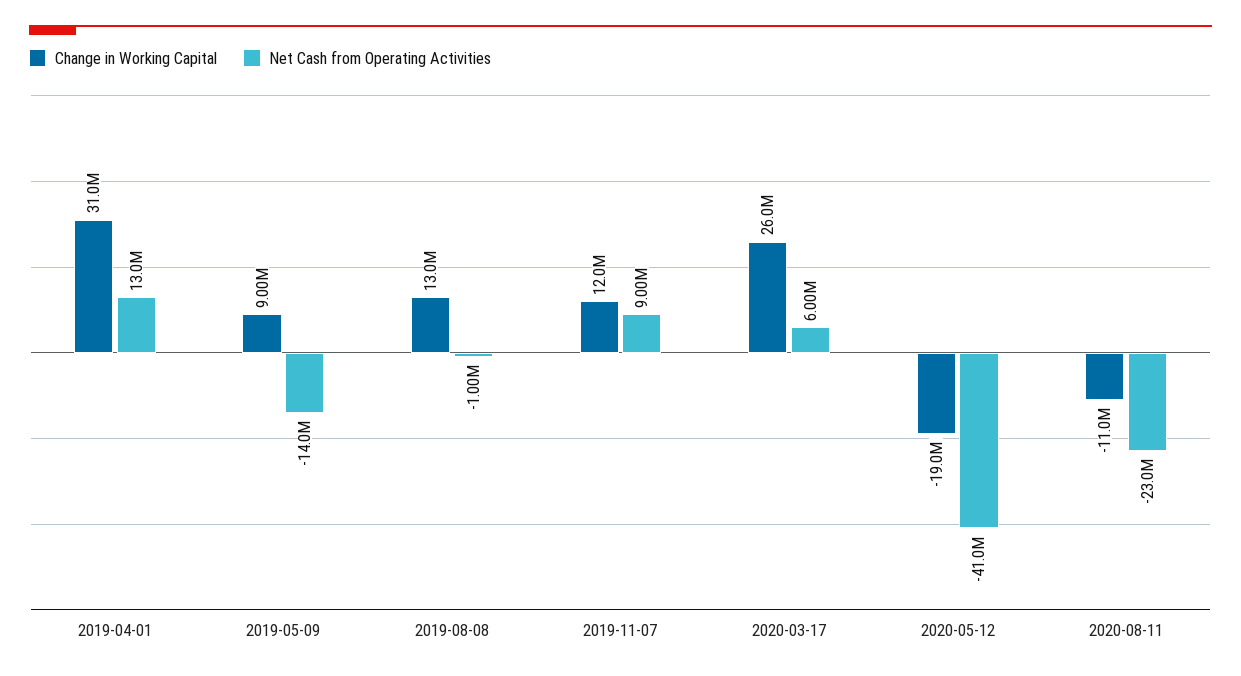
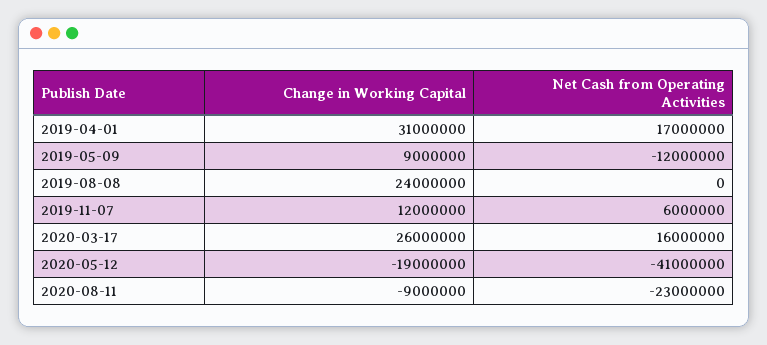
Net Cash from Operating Activities, 2019-04-01: 13000000 -> 17000000
Net Cash from Operating Activities, 2019-05-09: -14000000 -> -12000000
Change in Working Capital, 2019-08-08: 13000000 -> 24000000
Net Cash from Operating Activities, 2019-08-08: -1000000 -> 0
Net Cash from Operating Activities, 2019-11-07: 9000000 -> 6000000
Net Cash from Operating Activities, 2020-03-17: 6000000 -> 16000000
Change in Working Capital, 2020-08-11: -11000000 -> -9000000

